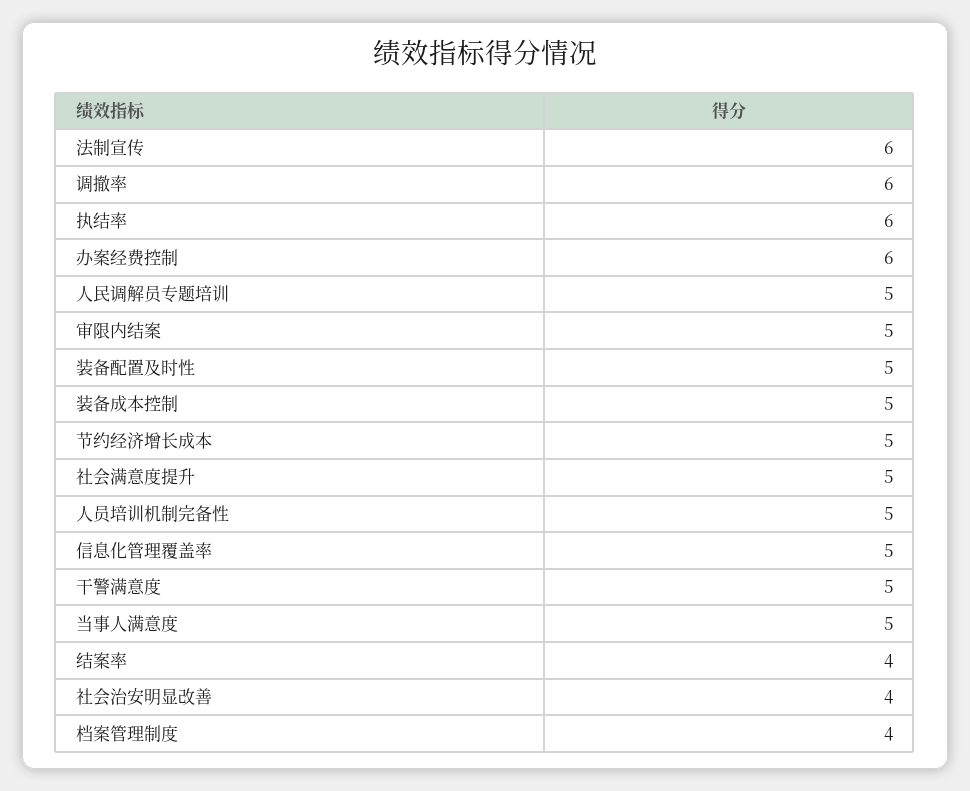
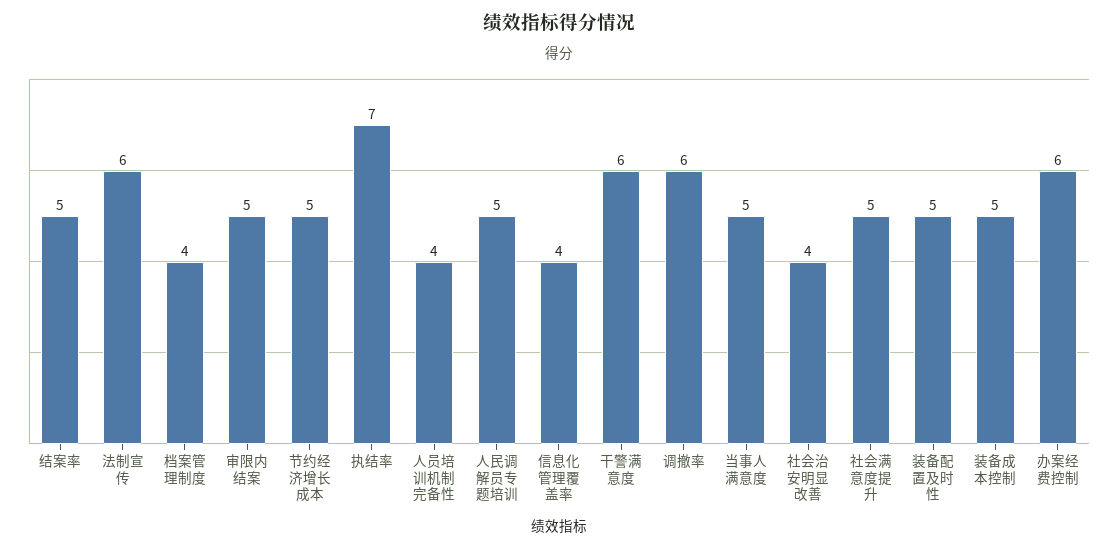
执结率: 6 -> 7
人员培训机制完备性: 5 -> 4
信息化管理覆盖率: 5 -> 4
干警满意度: 5 -> 6
结案率: 4 -> 5

